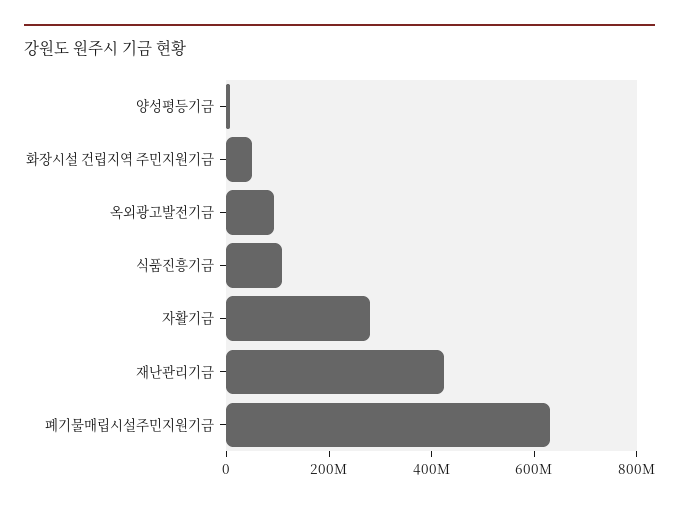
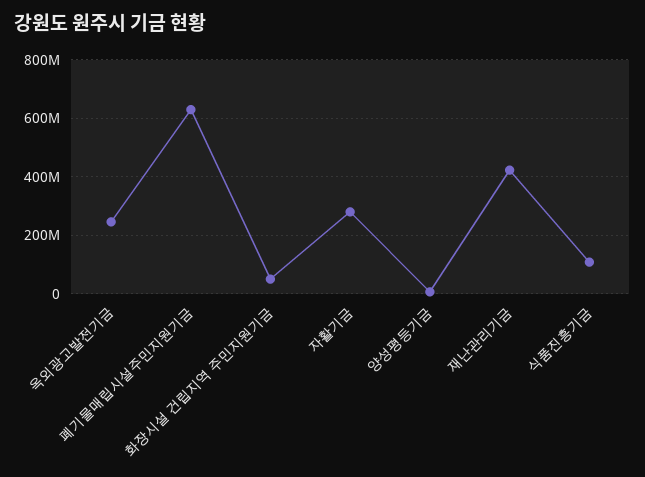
옥외광고발전기금: 100000000 -> 250000000

